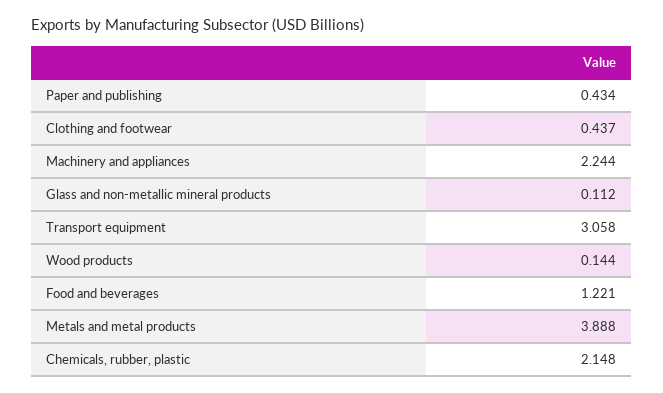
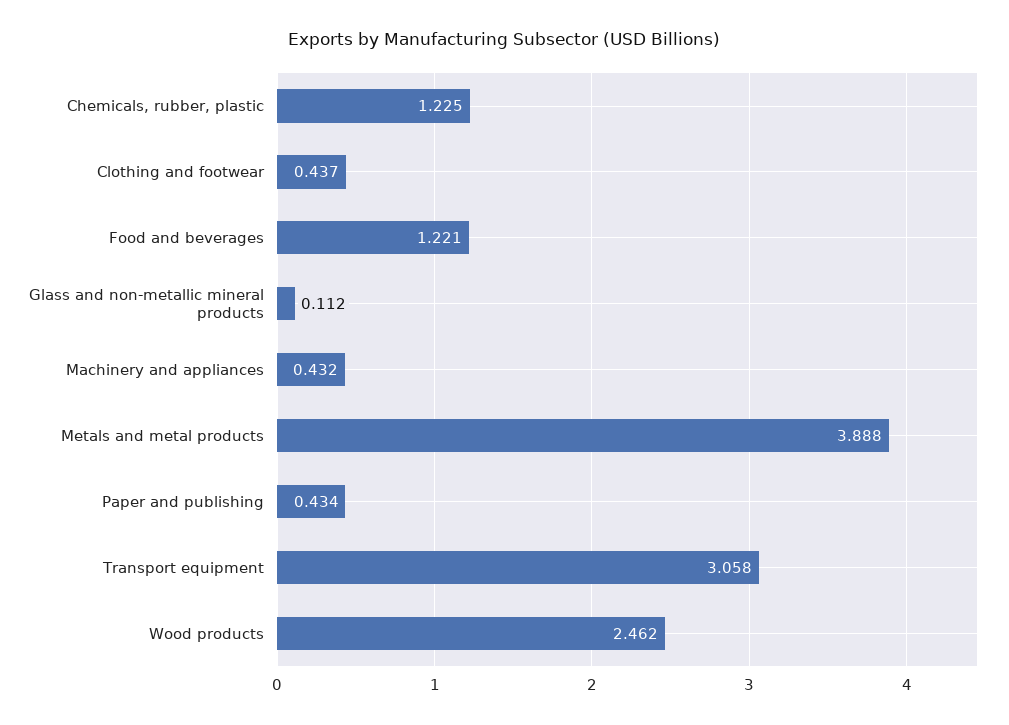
Machinery and appliances: 2.244 -> 0.432
Wood products: 0.144 -> 2.462
Chemicals, rubber, plastic: 2.148 -> 1.225

